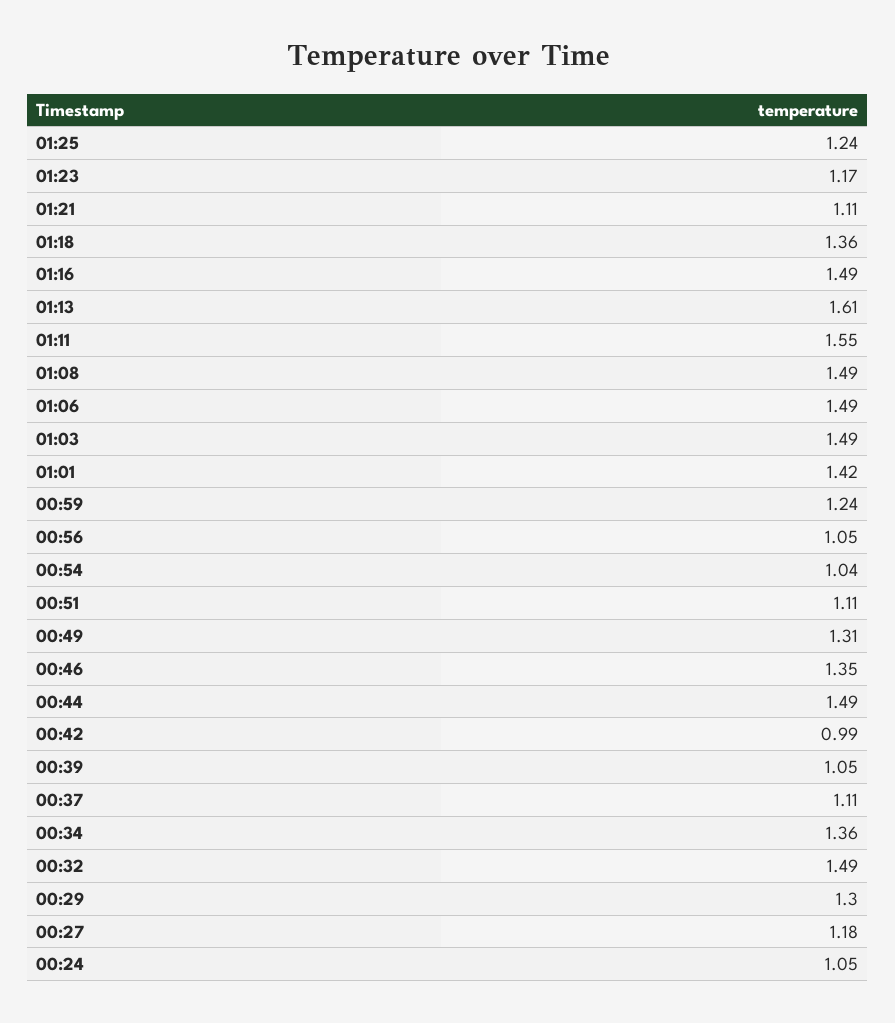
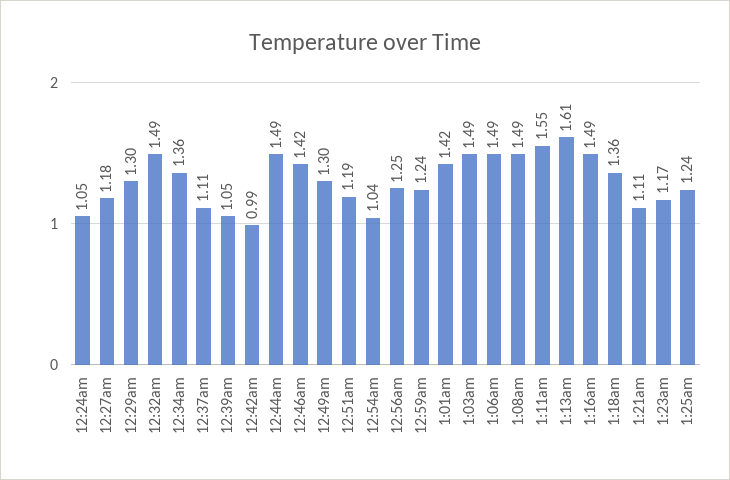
00:56: 1.05 -> 1.25
00:51: 1.11 -> 1.19
00:49: 1.31 -> 1.3
00:46: 1.35 -> 1.42

